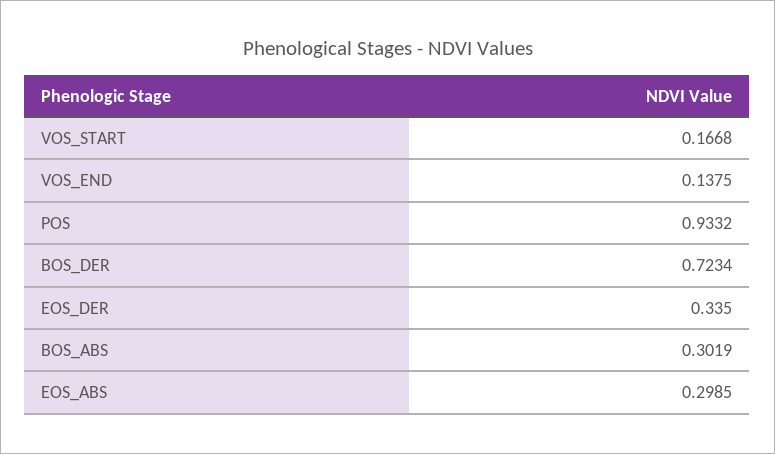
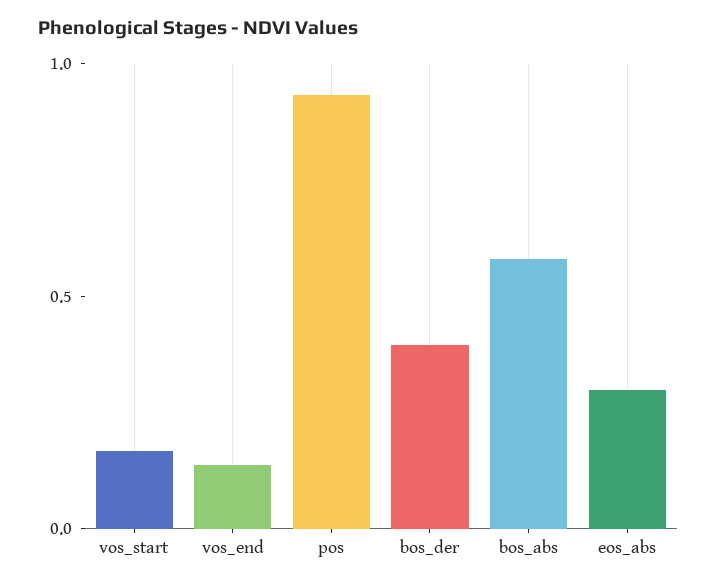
BOS_DER: 0.7234 -> 0.4
EOS_DER: 0.335 -> none
BOS_ABS: 0.3019 -> 0.6

